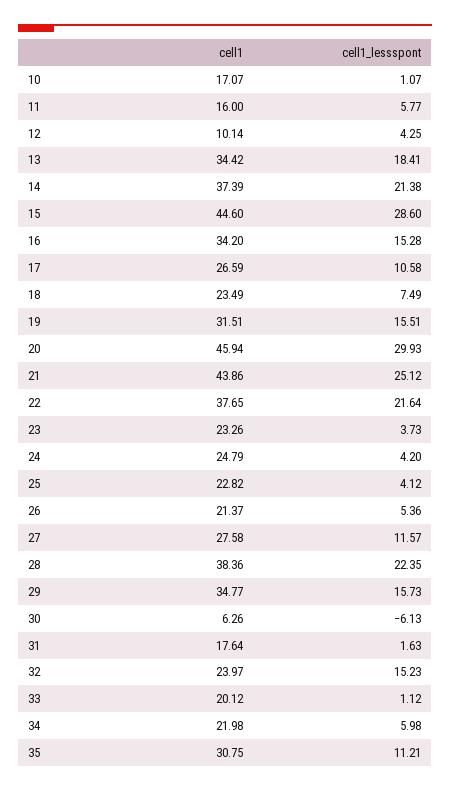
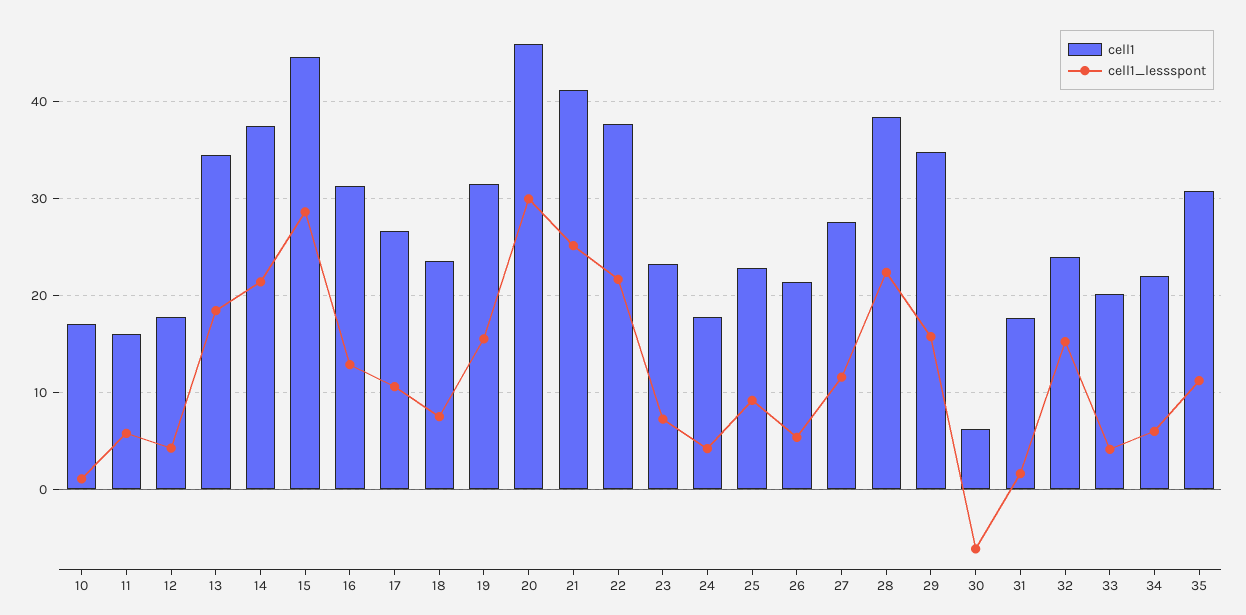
cell1, 12: 10.14 -> 18
cell1, 16: 34.2 -> 31
cell1_lessspont, 16: 15.28 -> 13
cell1, 21: 43.86 -> 41
cell1_lessspont, 23: 3.73 -> 7
cell1, 24: 24.79 -> 18
cell1_lessspont, 25: 4.12 -> 9
cell1_lessspont, 33: 1.12 -> 4

